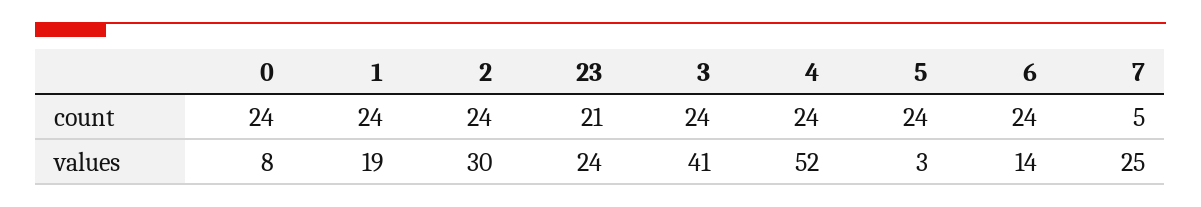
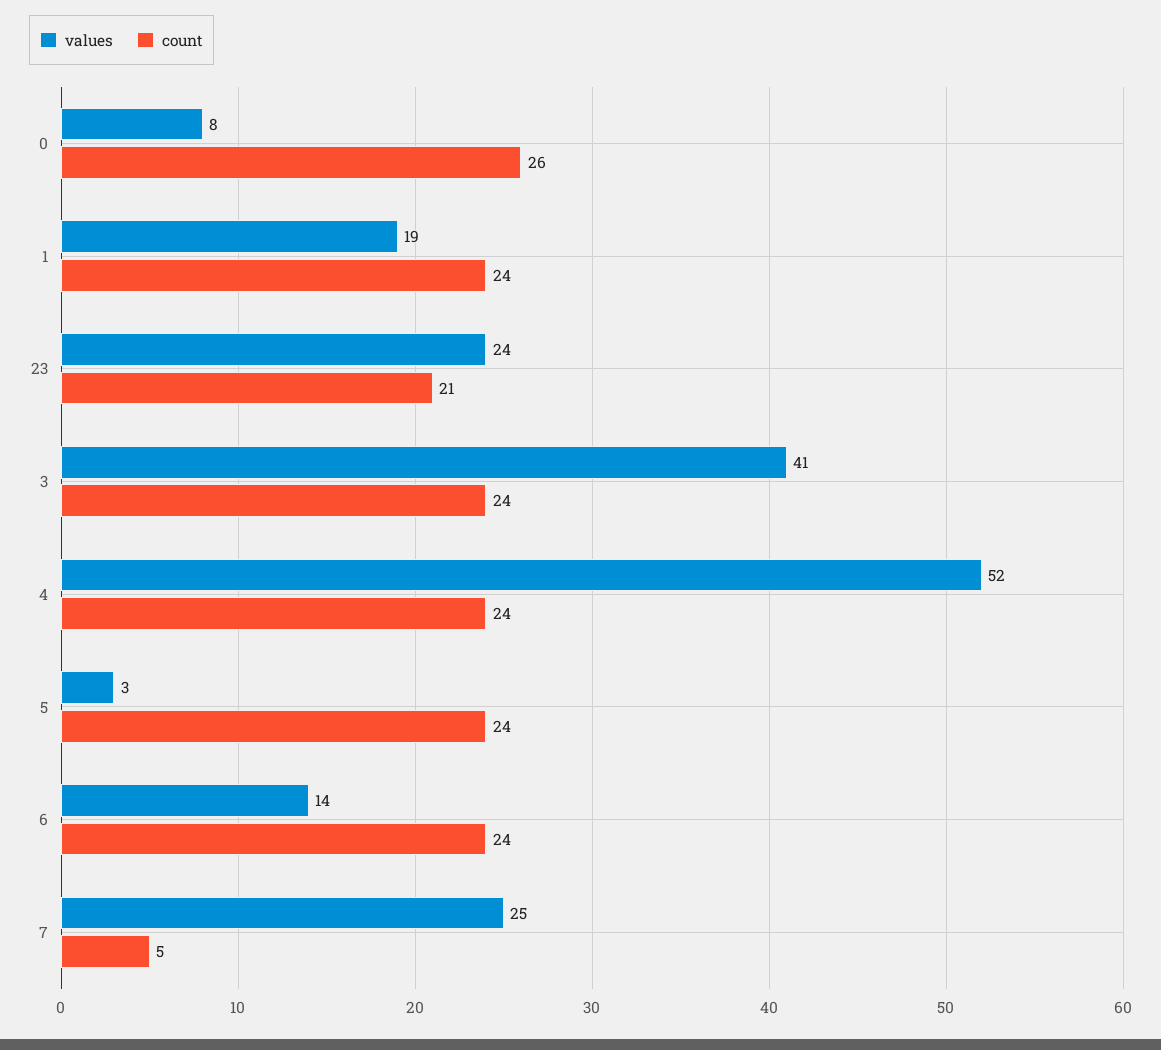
count, 0: 24 -> 26
count, 2: 24 -> none
values, 2: 30 -> none

